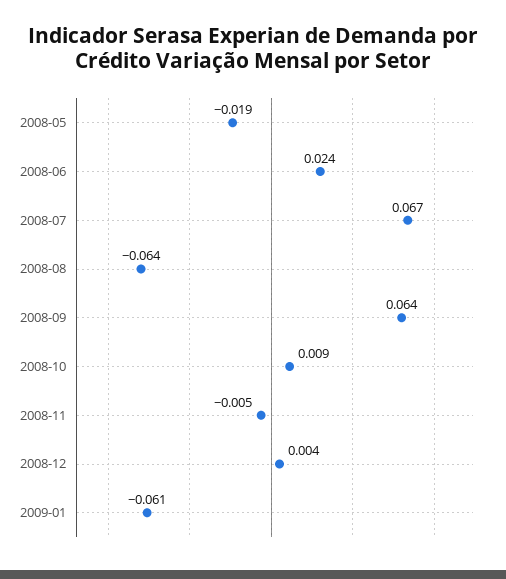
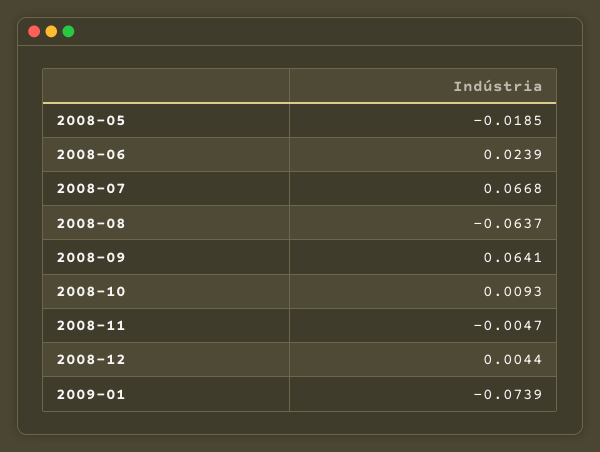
2009-01: -0.061 -> -0.0739

